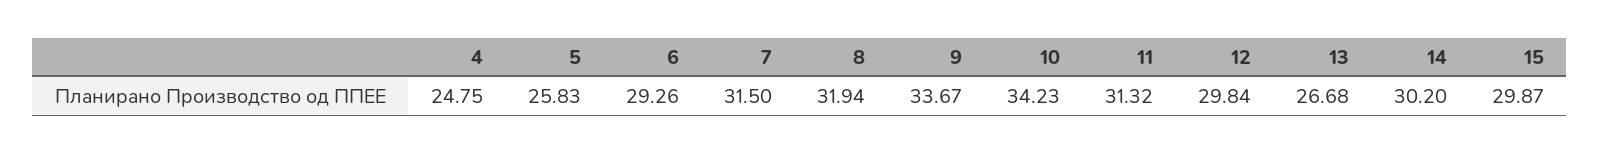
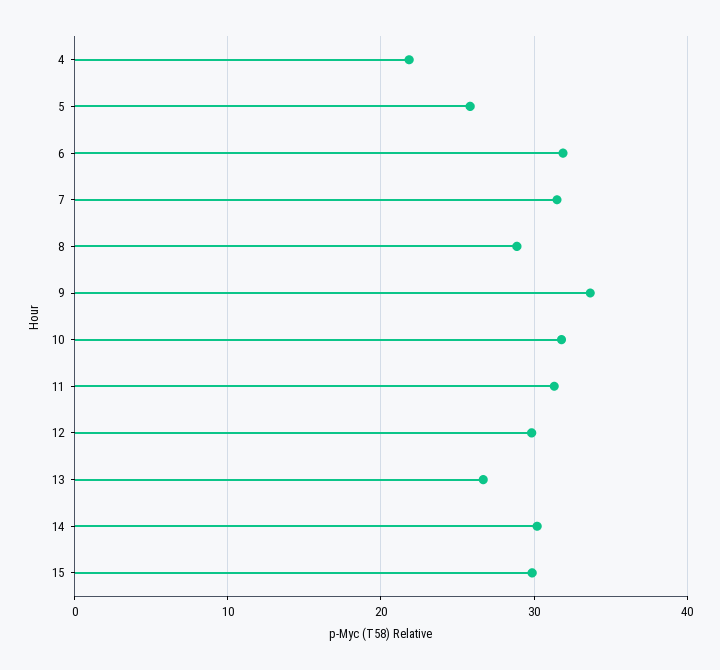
4: 24.75 -> 22
6: 29.26 -> 32
8: 31.94 -> 29
10: 34.23 -> 32

